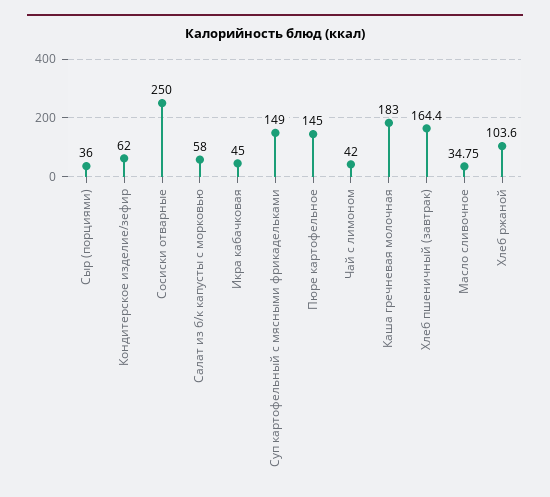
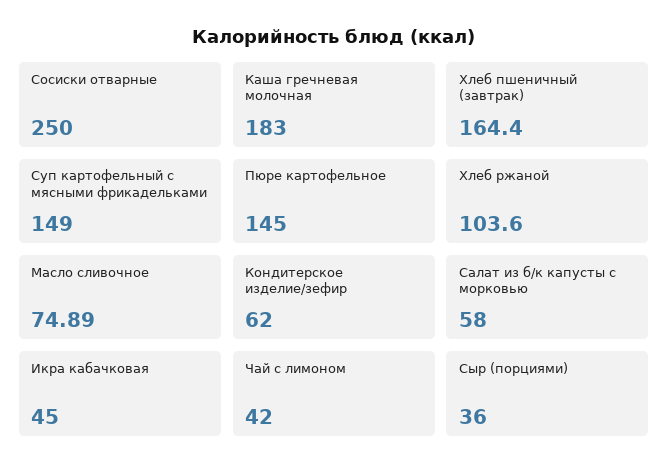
Масло сливочное: 34.75 -> 74.89

